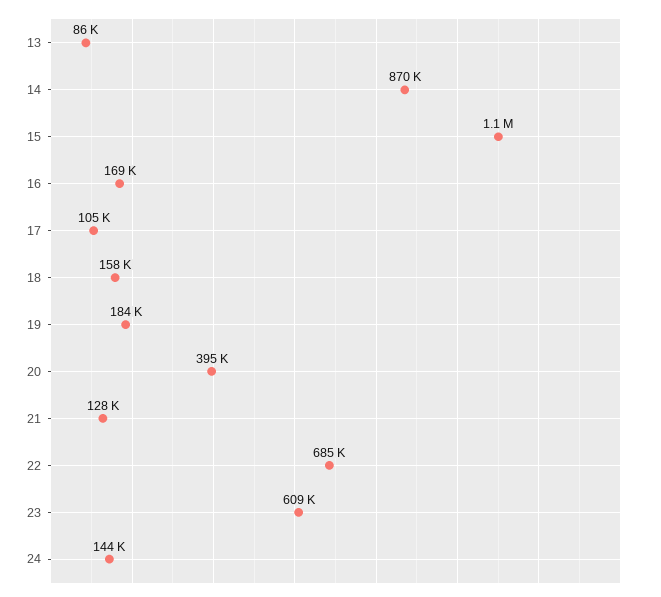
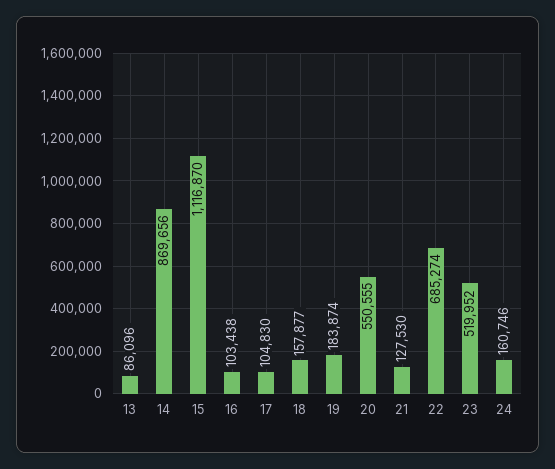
16: 169000 -> 103438
20: 395000 -> 550555
23: 609000 -> 519952
24: 144000 -> 160746

